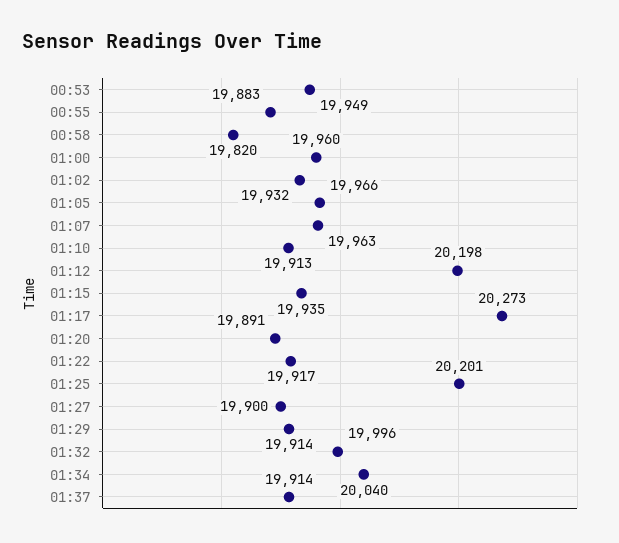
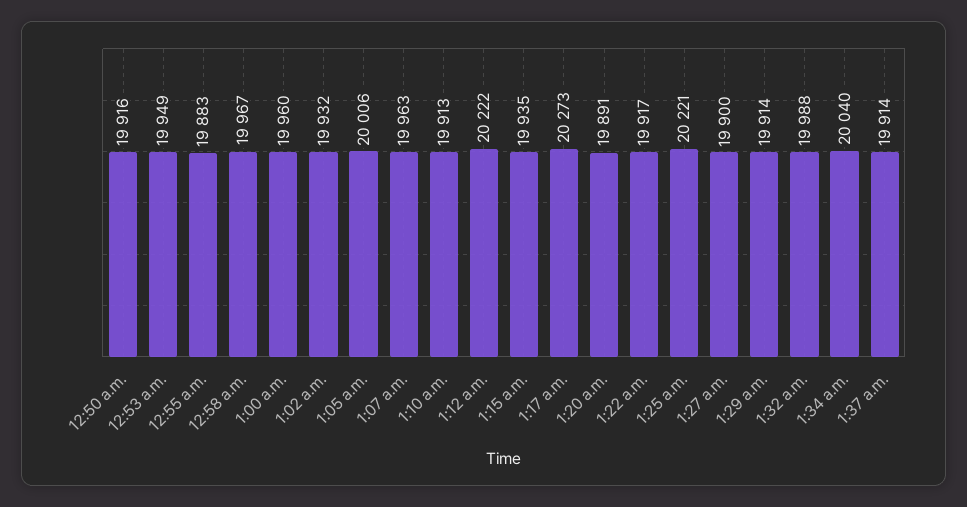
00:58: 19820 -> 19967
01:05: 19966 -> 20006
01:12: 20198 -> 20222
01:25: 20201 -> 20221
01:32: 19996 -> 19988
12:50 a.m.: none -> 19916

